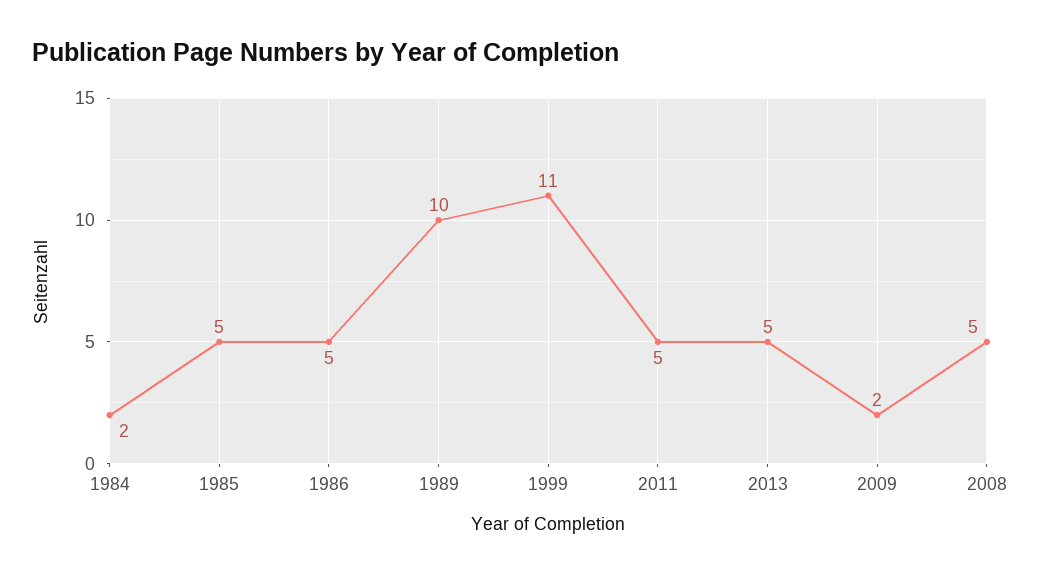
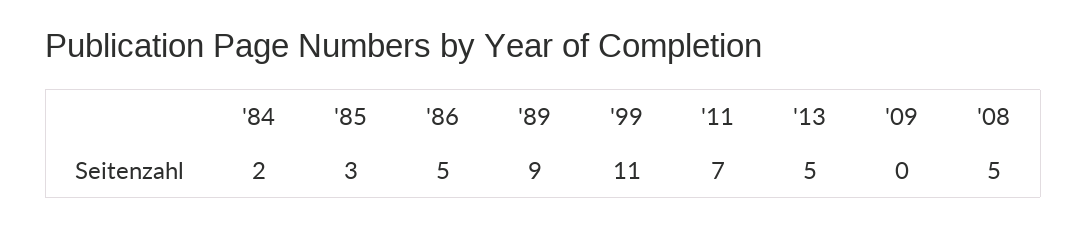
1985: 5 -> 3
1989: 10 -> 9
2011: 5 -> 7
2009: 2 -> 0

